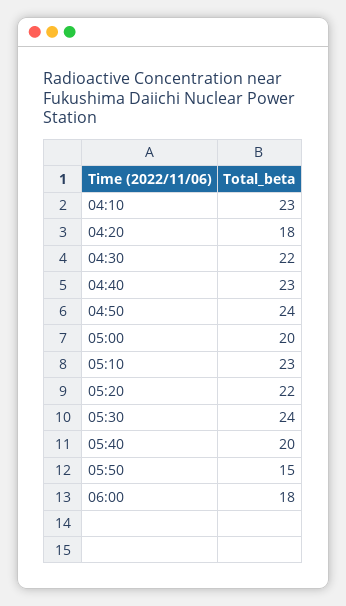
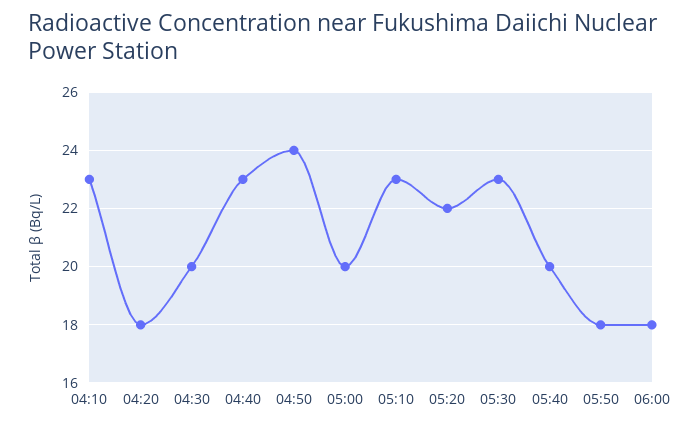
04:30: 22 -> 20
05:30: 24 -> 23
05:50: 15 -> 18

